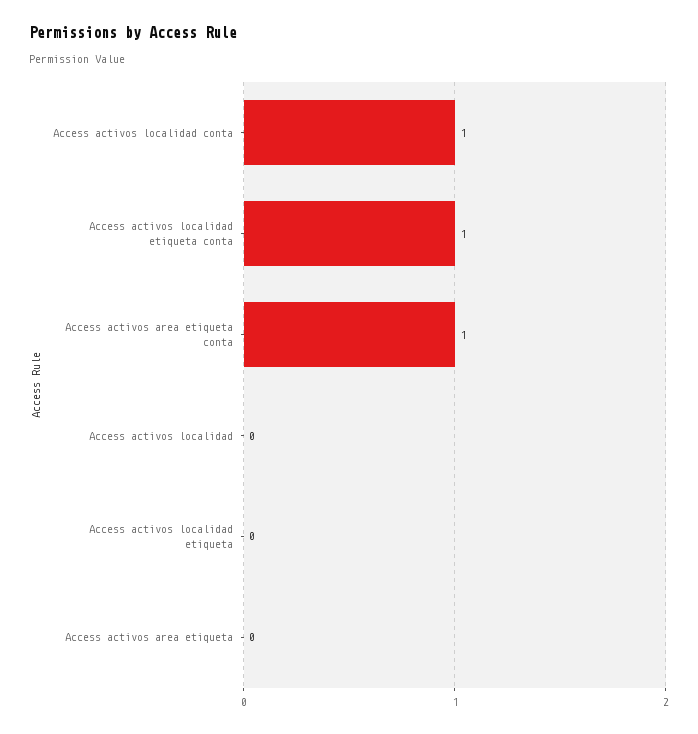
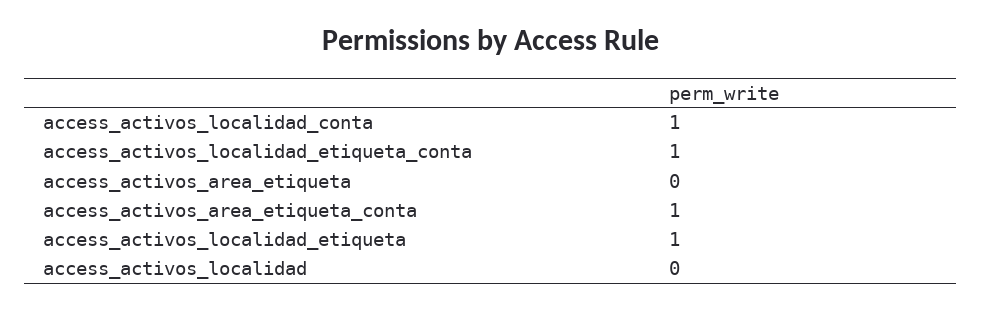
Access activos localidad etiqueta: 0 -> 1

